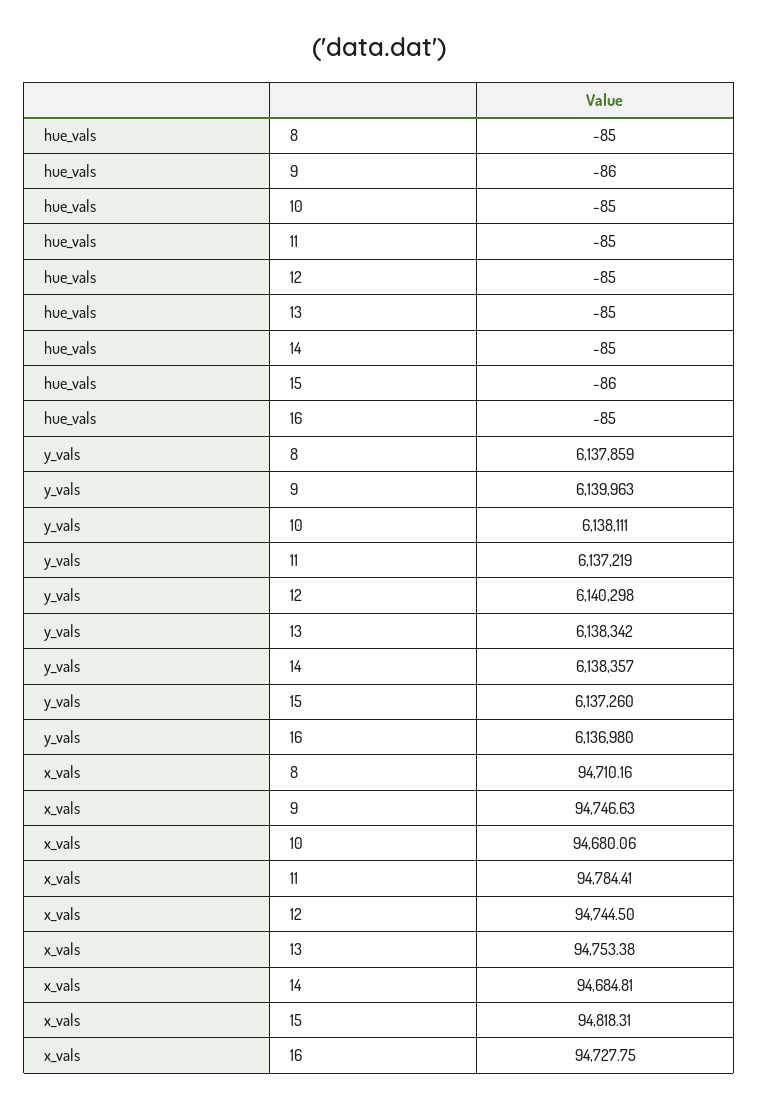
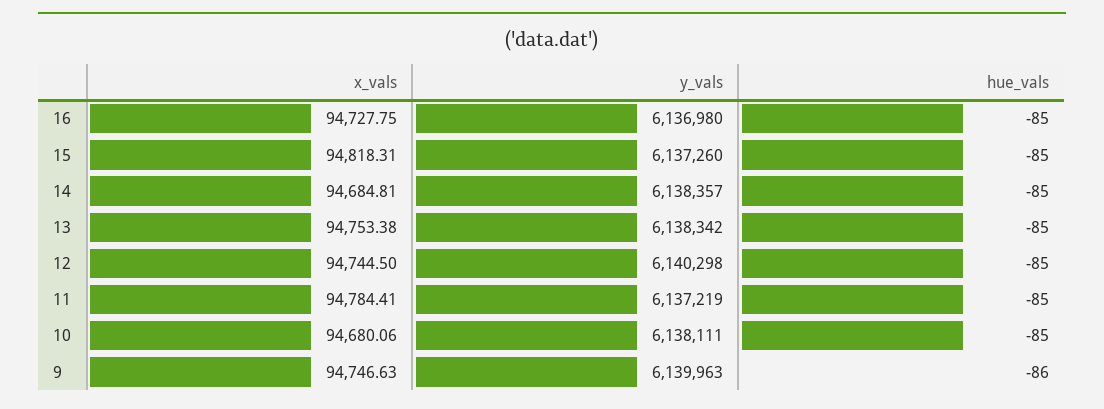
hue_vals, 8: -85 -> none
hue_vals, 15: -86 -> -85
y_vals, 8: 6137859 -> none
x_vals, 8: 94710.16 -> none

